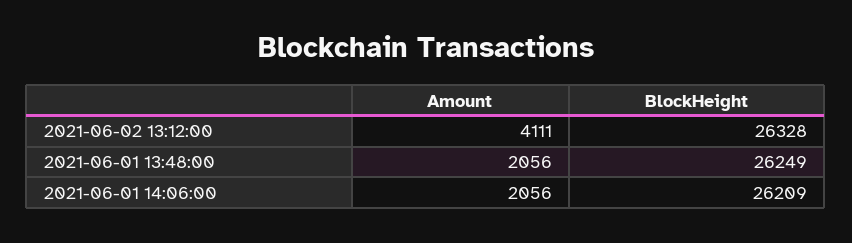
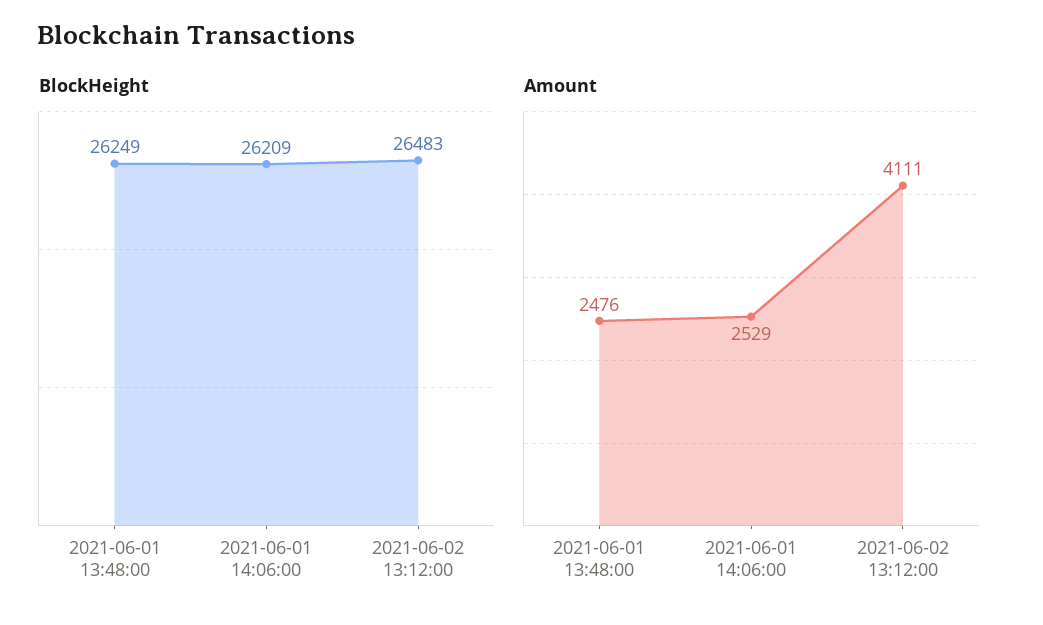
BlockHeight, 2021-06-02 13:12:00: 26328 -> 26483
Amount, 2021-06-01 13:48:00: 2056 -> 2476
Amount, 2021-06-01 14:06:00: 2056 -> 2529

